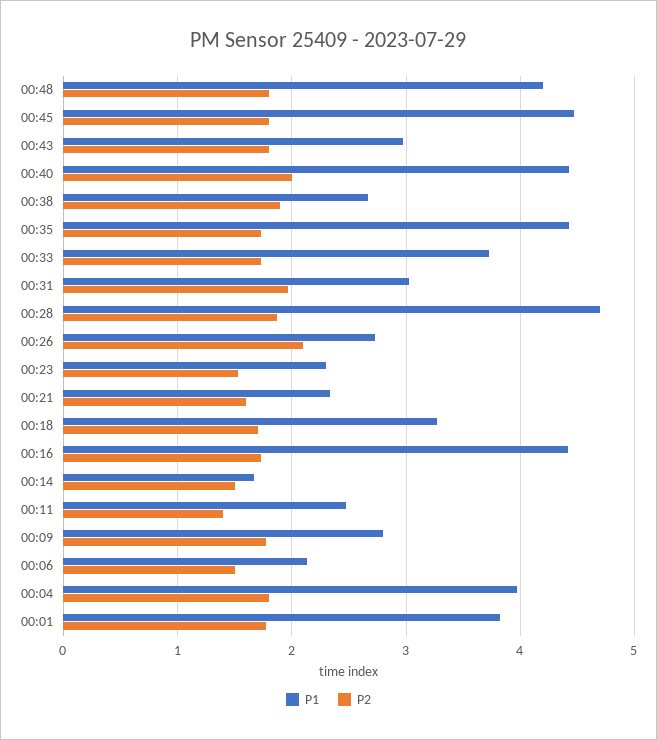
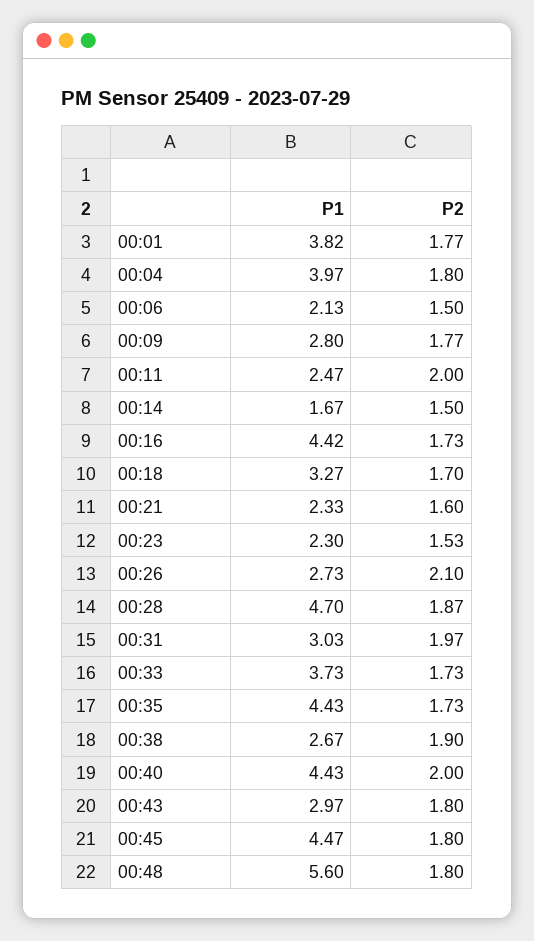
P1, 00:48: 4.2 -> 5.6
P2, 00:11: 1.4 -> 2

